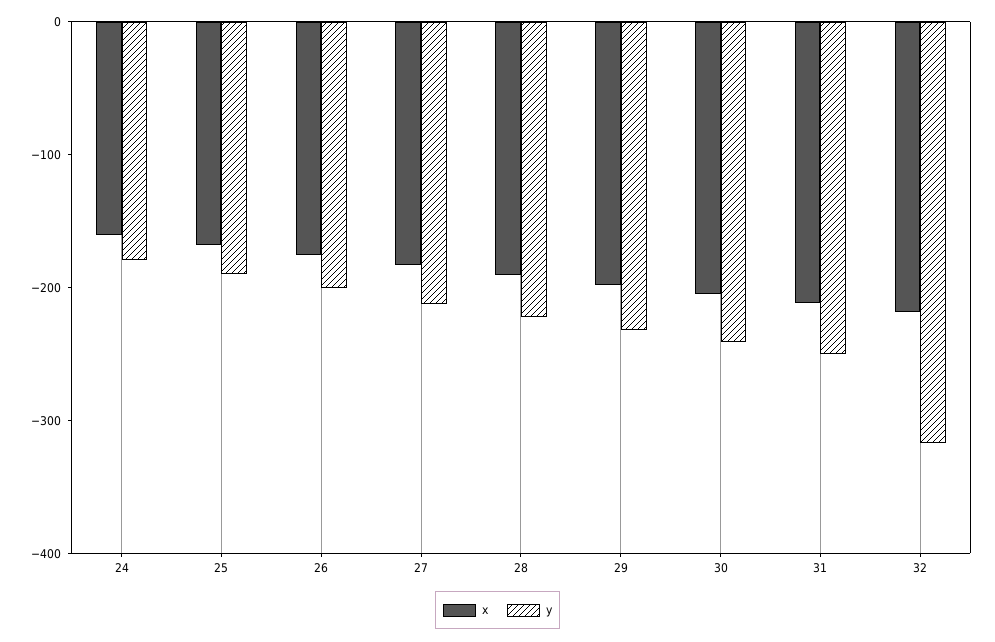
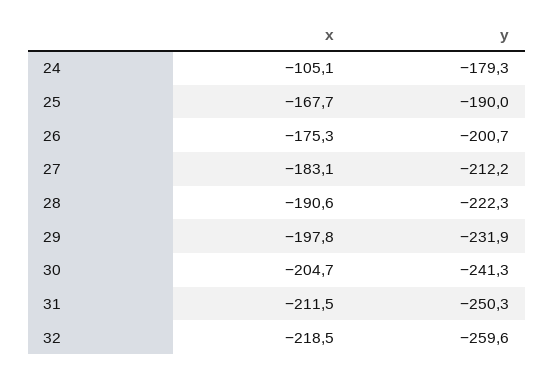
x, 24: -160 -> -105.1
y, 32: -320 -> -259.6

